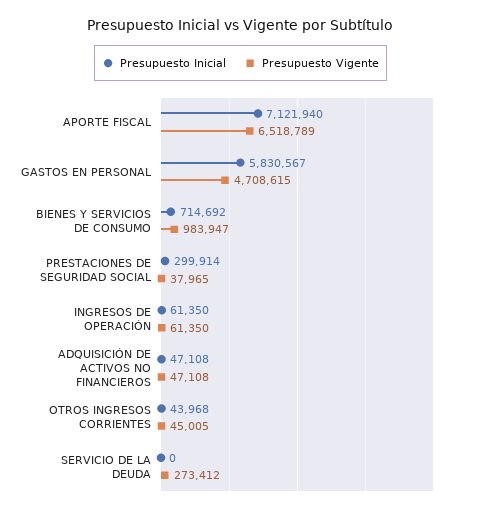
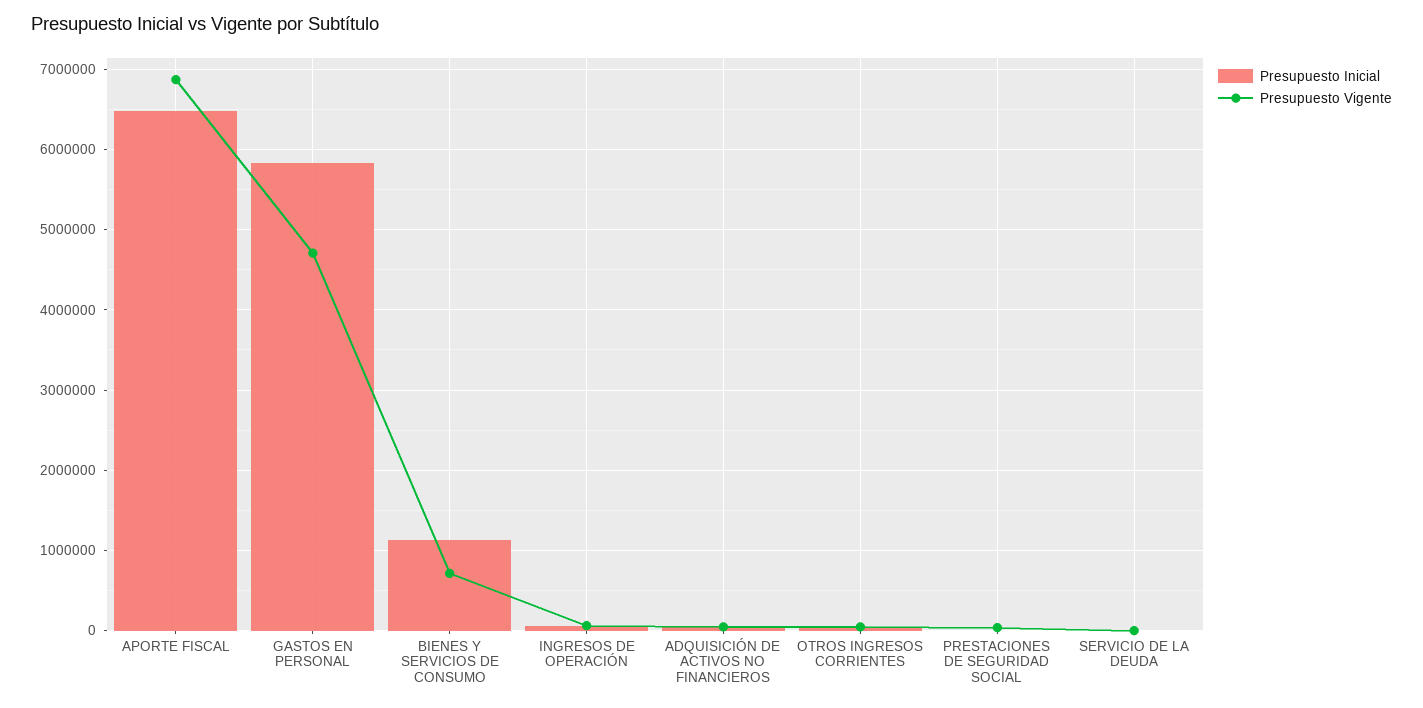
Presupuesto Inicial, APORTE FISCAL: 7121940 -> 6500000
Presupuesto Vigente, APORTE FISCAL: 6518789 -> 6900000
Presupuesto Inicial, BIENES Y SERVICIOS DE CONSUMO: 714692 -> 1100000
Presupuesto Vigente, BIENES Y SERVICIOS DE CONSUMO: 983947 -> 700000
Presupuesto Inicial, PRESTACIONES DE SEGURIDAD SOCIAL: 299914 -> 0
Presupuesto Vigente, SERVICIO DE LA DEUDA: 273412 -> 0

